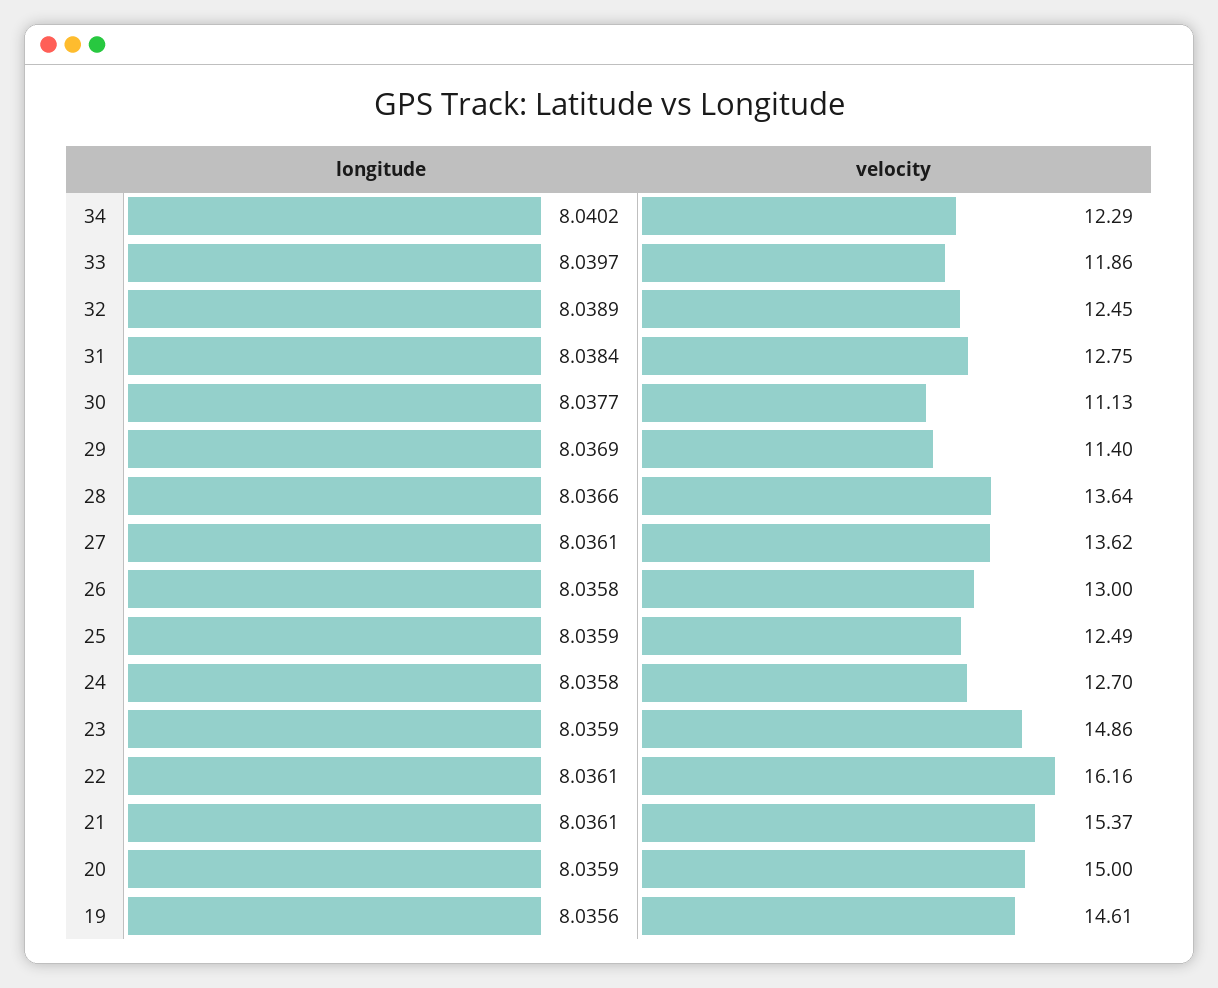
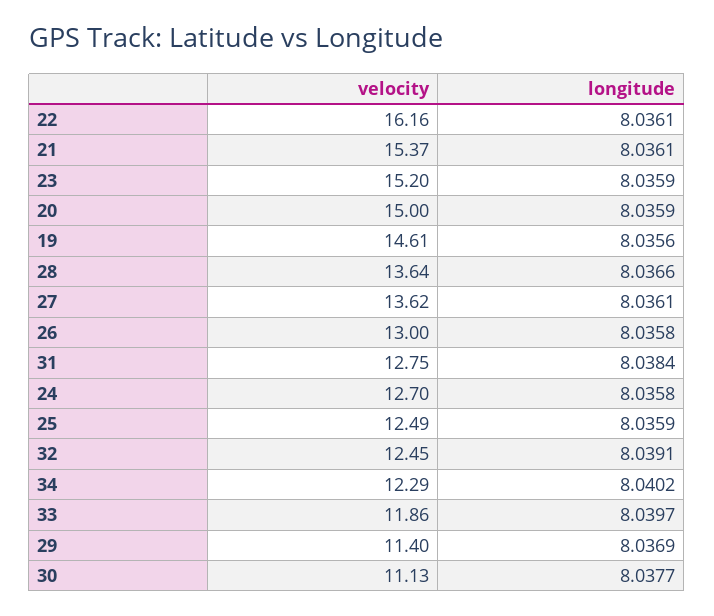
longitude, 32: 8.0389 -> 8.0391
velocity, 23: 14.86 -> 15.2

